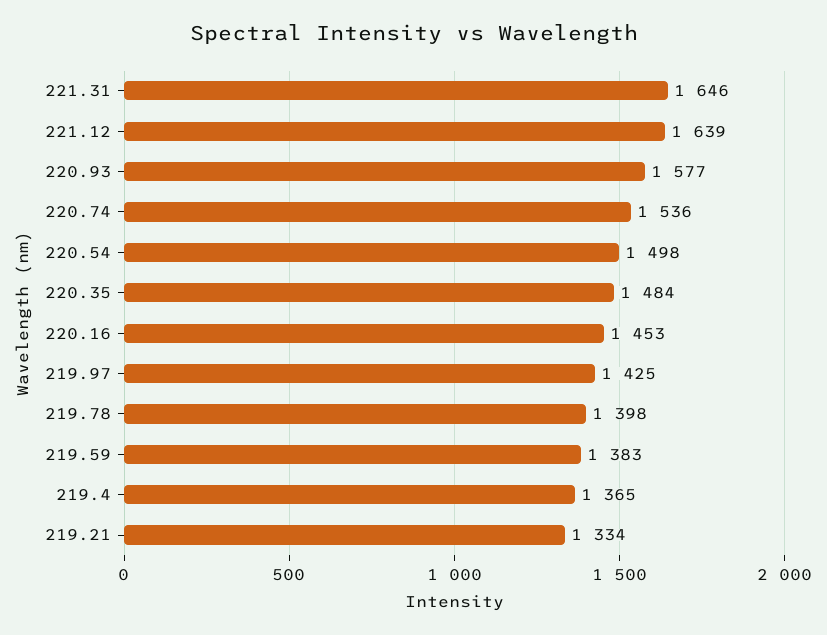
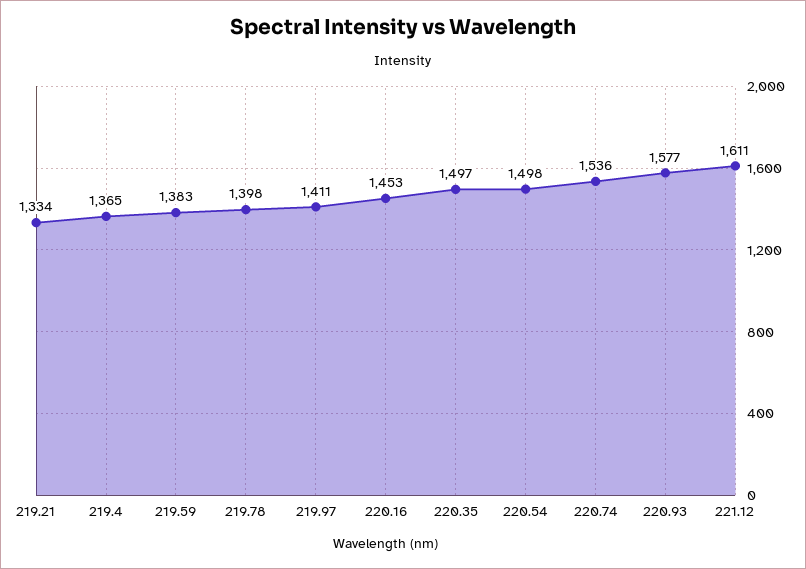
221.31: 1646 -> none
221.12: 1639 -> 1611
220.35: 1484 -> 1497
219.97: 1425 -> 1411

